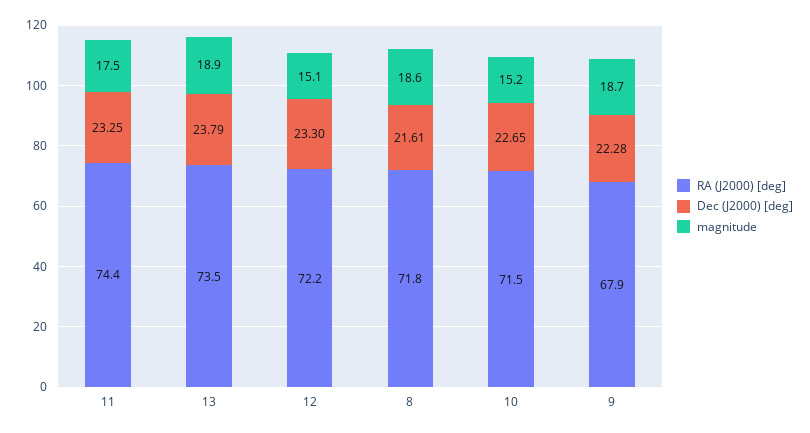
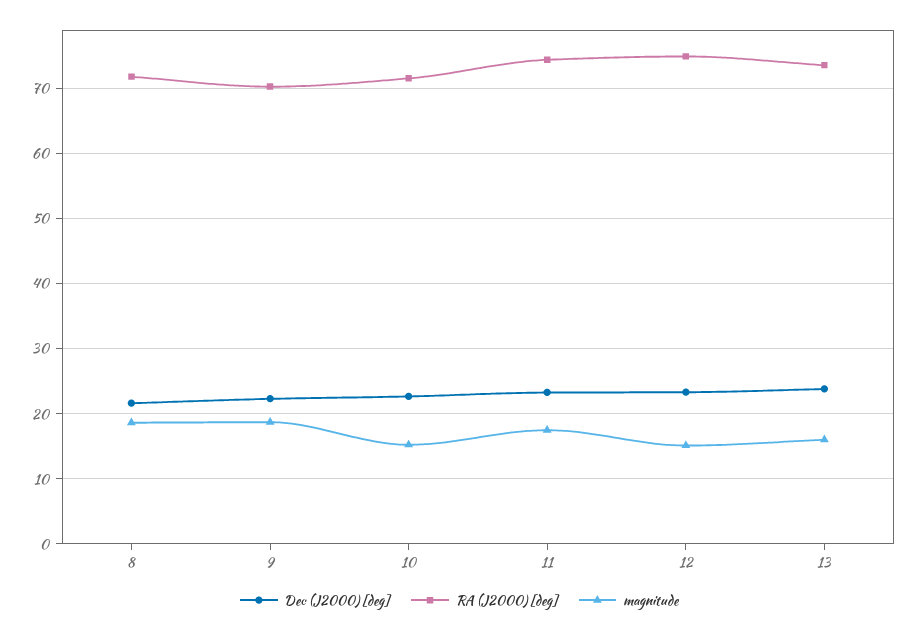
magnitude, 13: 18.9 -> 16
RA (J2000) [deg], 12: 72.2 -> 75
RA (J2000) [deg], 9: 67.9 -> 70

